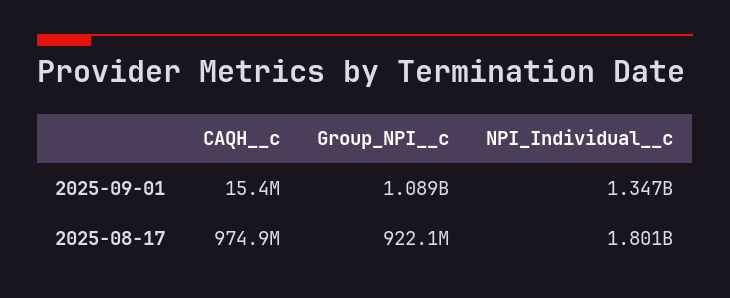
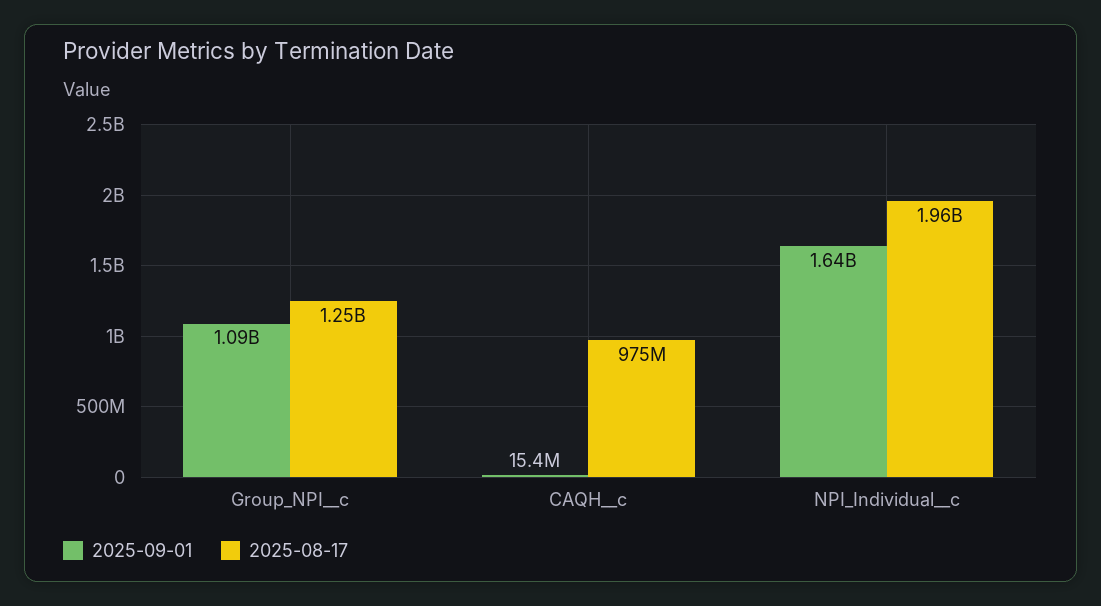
2025-09-01, NPI_Individual__c: 1347000000 -> 1640000000
2025-08-17, Group_NPI__c: 922100000 -> 1250000000
2025-08-17, NPI_Individual__c: 1801000000 -> 1960000000

